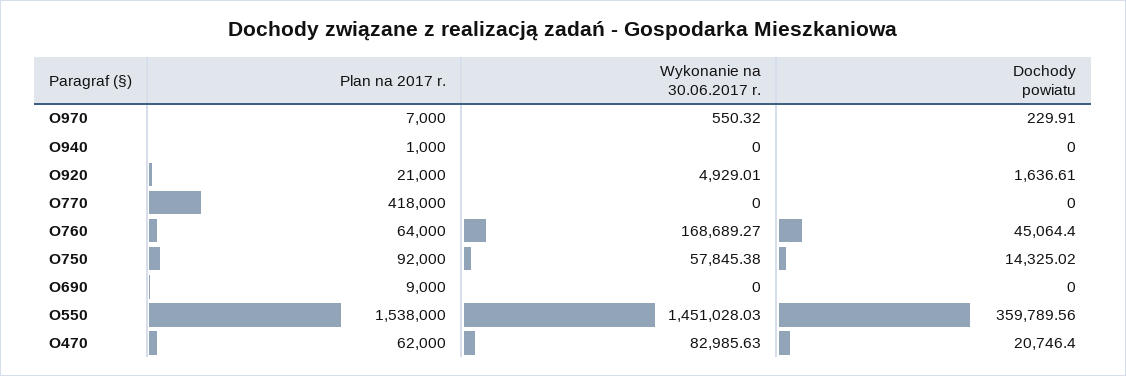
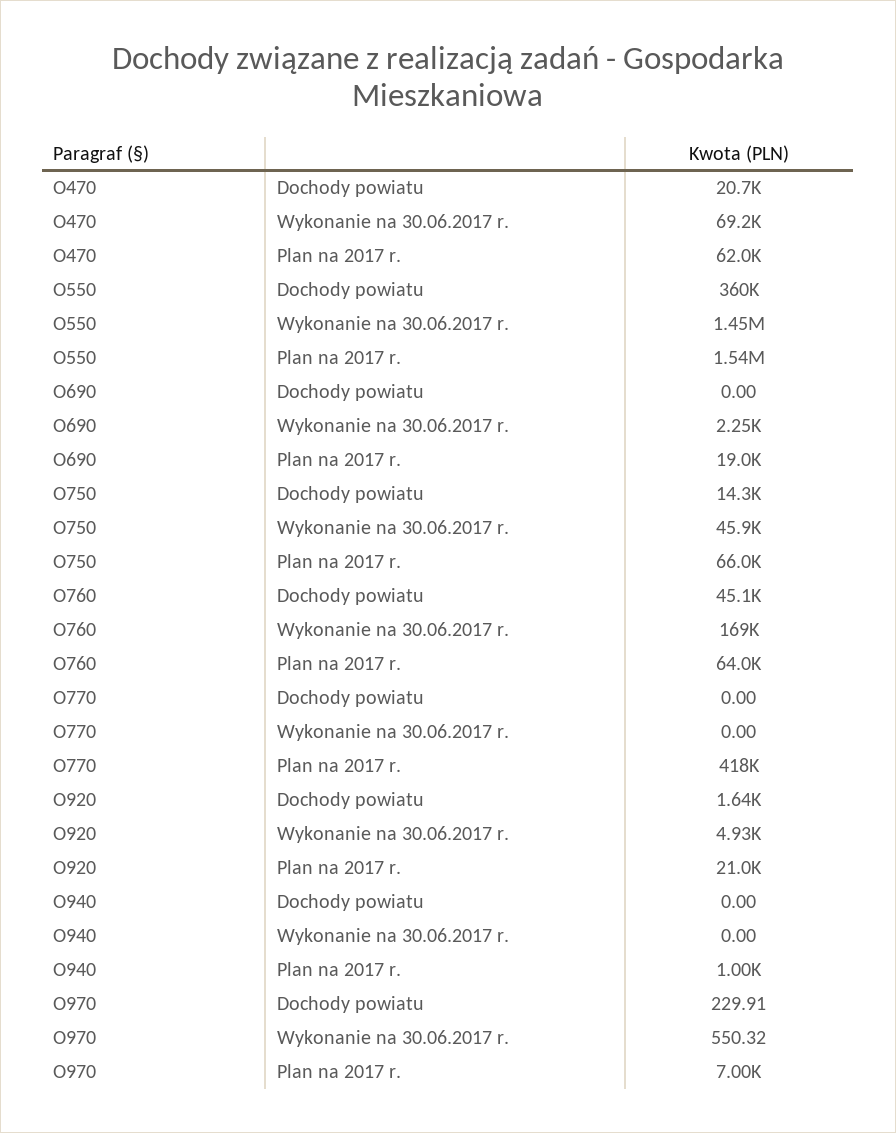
Plan na 2017 r., O750: 92000 -> 66000
Wykonanie na 30.06.2017 r., O750: 57845.38 -> 45900
Plan na 2017 r., O690: 9000 -> 19000
Wykonanie na 30.06.2017 r., O690: 0 -> 2250
Wykonanie na 30.06.2017 r., O470: 82985.63 -> 69200

